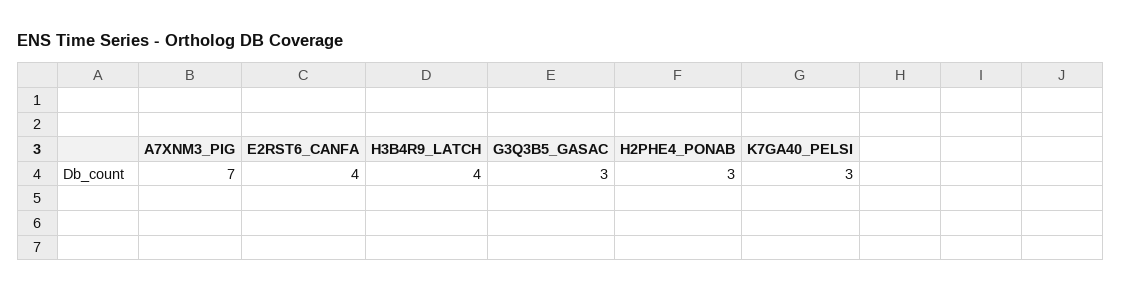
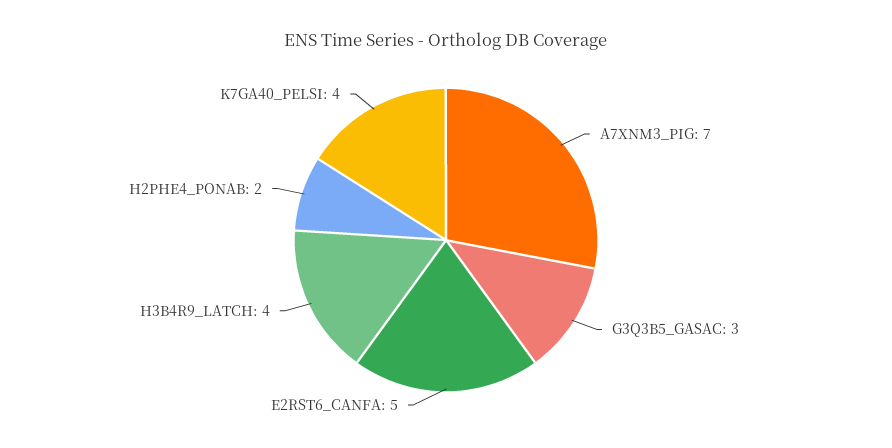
E2RST6_CANFA: 4 -> 5
H2PHE4_PONAB: 3 -> 2
K7GA40_PELSI: 3 -> 4

